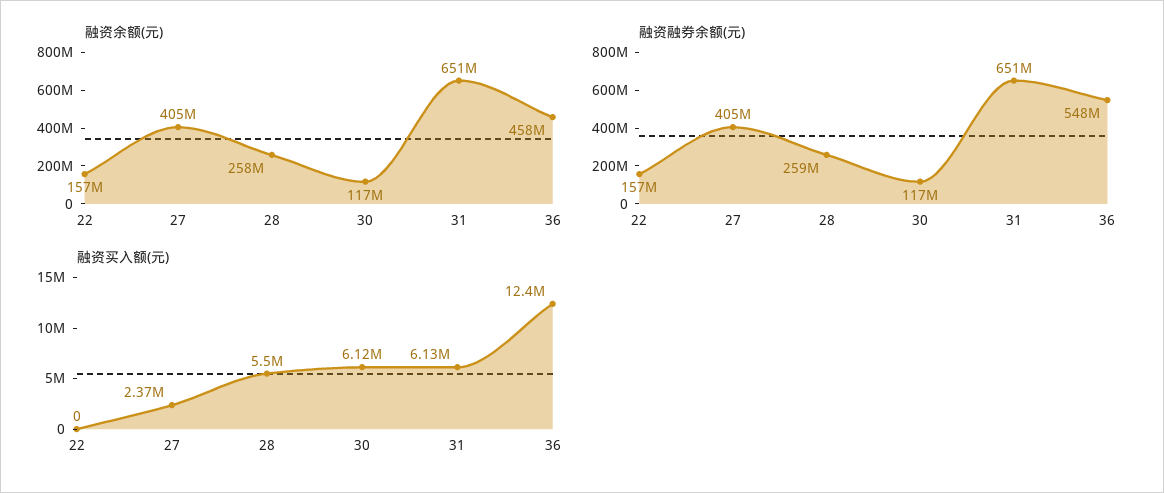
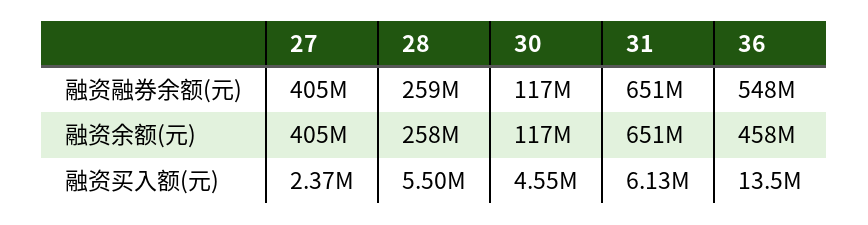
融资余额(元), 22: 157000000 -> none
融资融券余额(元), 22: 157000000 -> none
融资买入额(元), 22: 0 -> none
融资买入额(元), 30: 6120000 -> 4550000
融资买入额(元), 36: 12400000 -> 13500000

